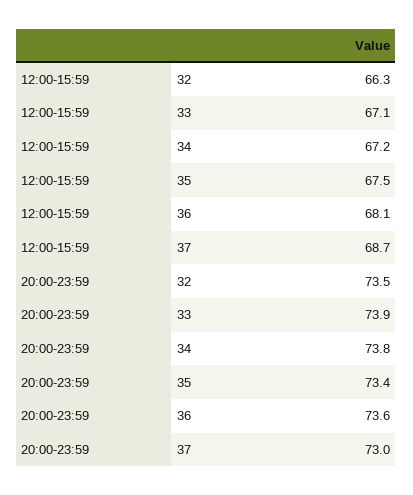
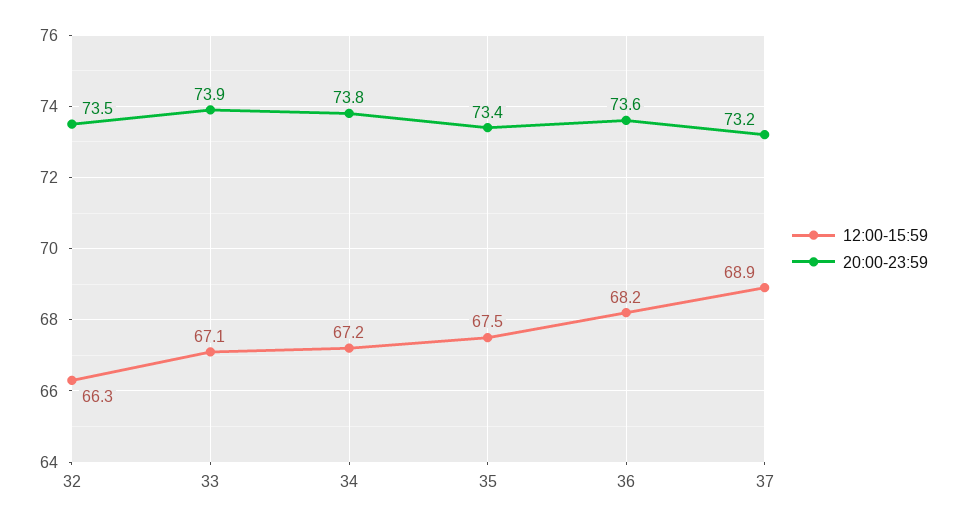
12:00-15:59, 36: 68.1 -> 68.2
12:00-15:59, 37: 68.7 -> 68.9
20:00-23:59, 37: 73 -> 73.2

